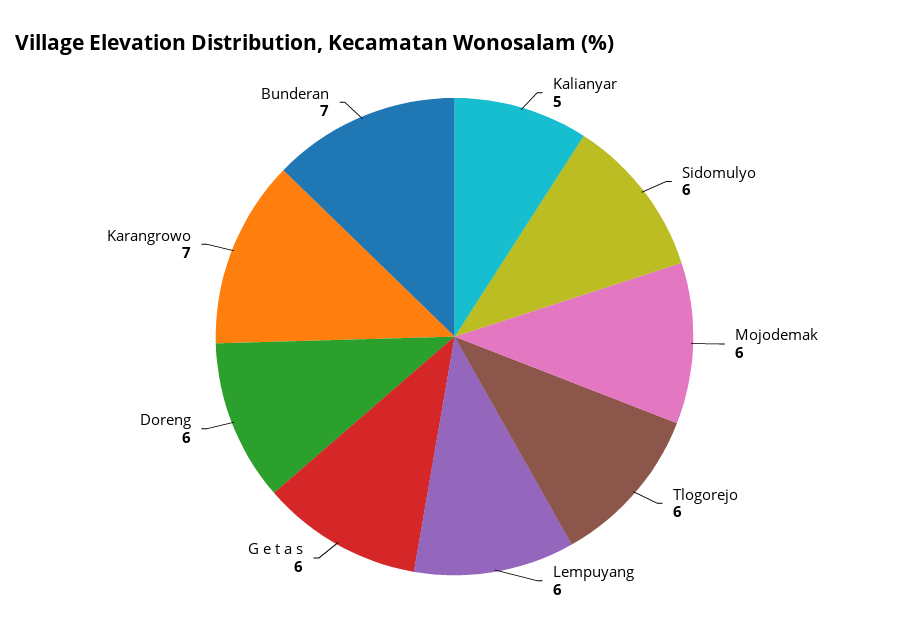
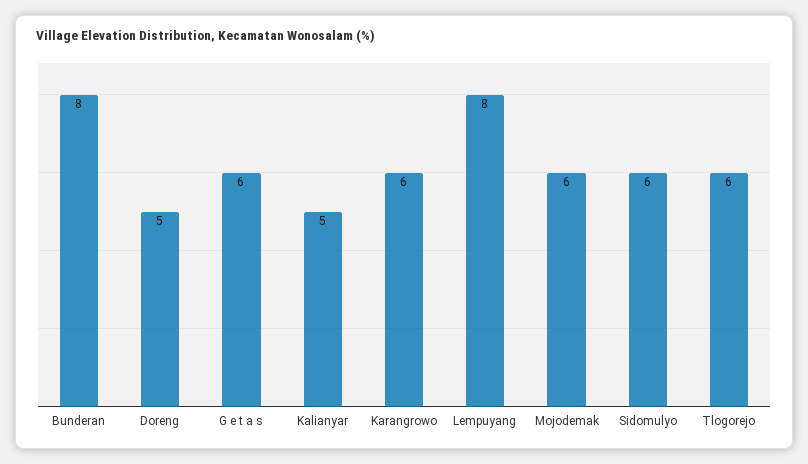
Lempuyang: 6 -> 8
Doreng: 6 -> 5
Karangrowo: 7 -> 6
Bunderan: 7 -> 8

